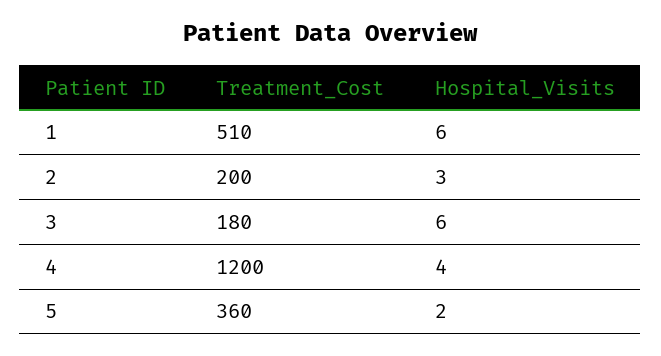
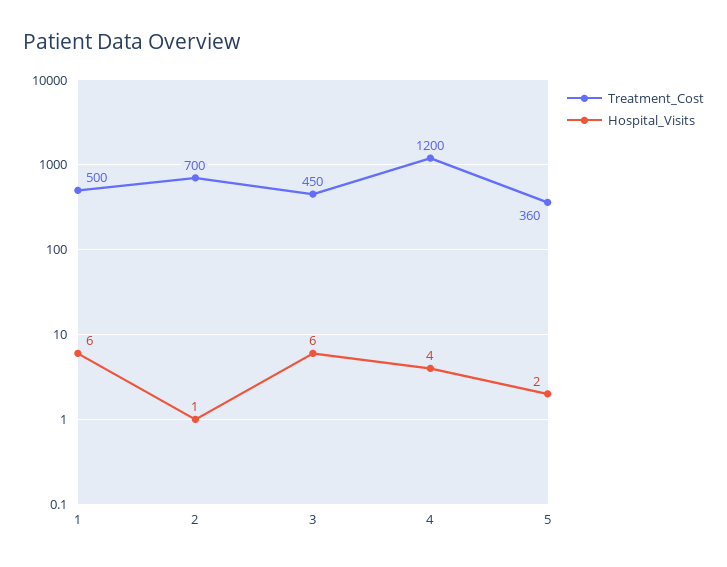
Treatment_Cost, 1: 510 -> 500
Treatment_Cost, 2: 200 -> 700
Hospital_Visits, 2: 3 -> 1
Treatment_Cost, 3: 180 -> 450

